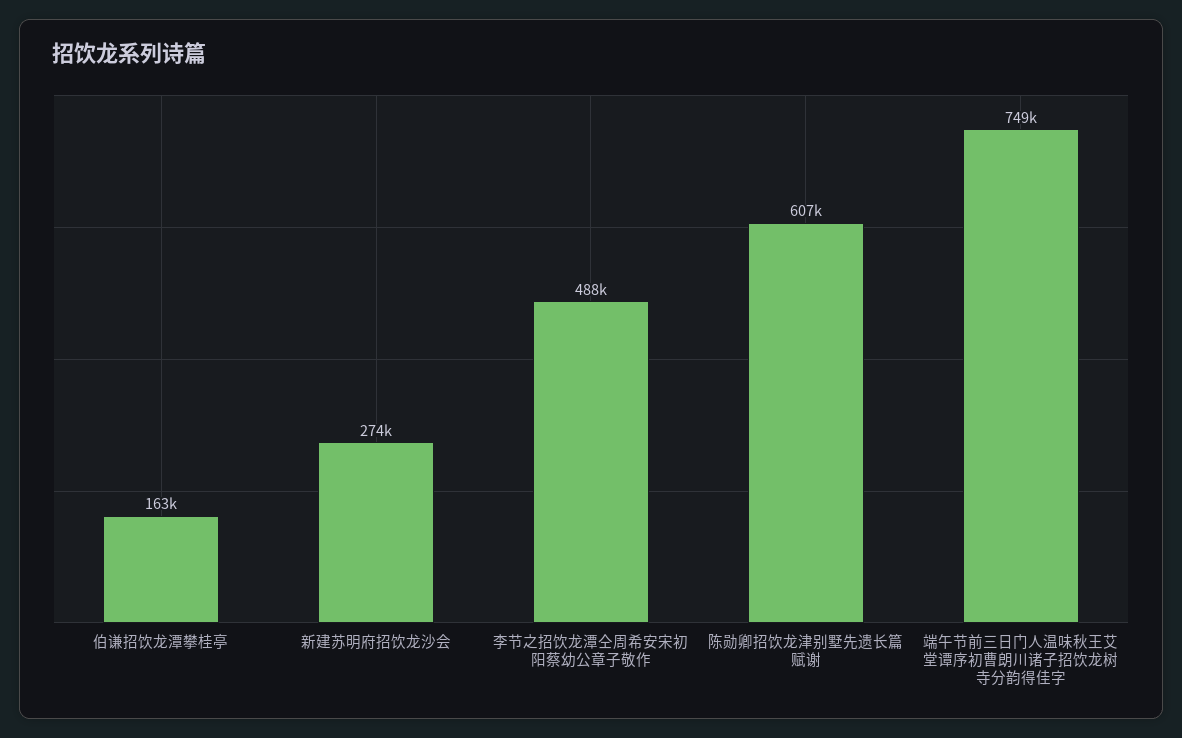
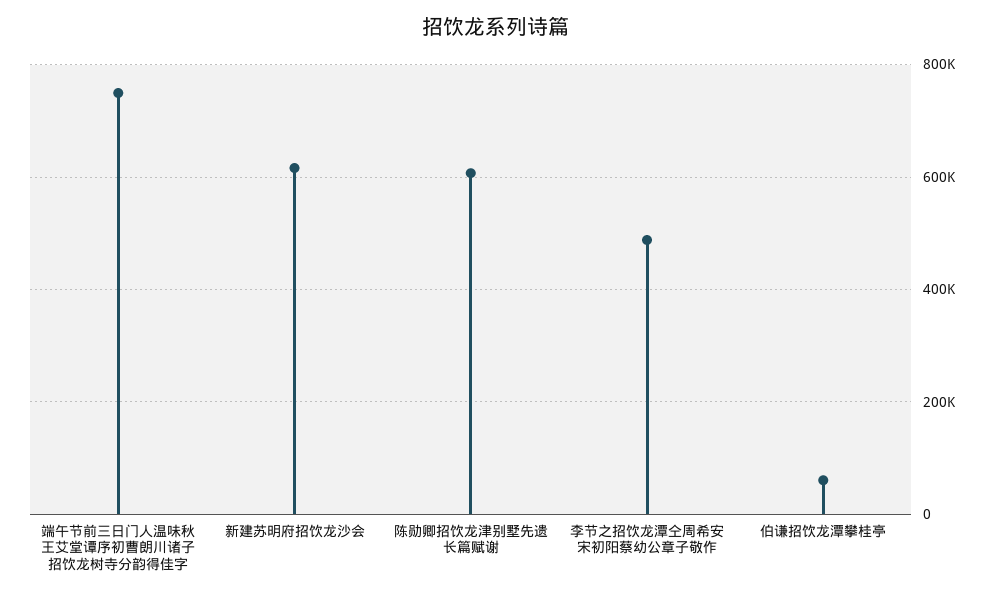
伯谦招饮龙潭攀桂亭: 163000 -> 60000
新建苏明府招饮龙沙会: 274000 -> 620000

